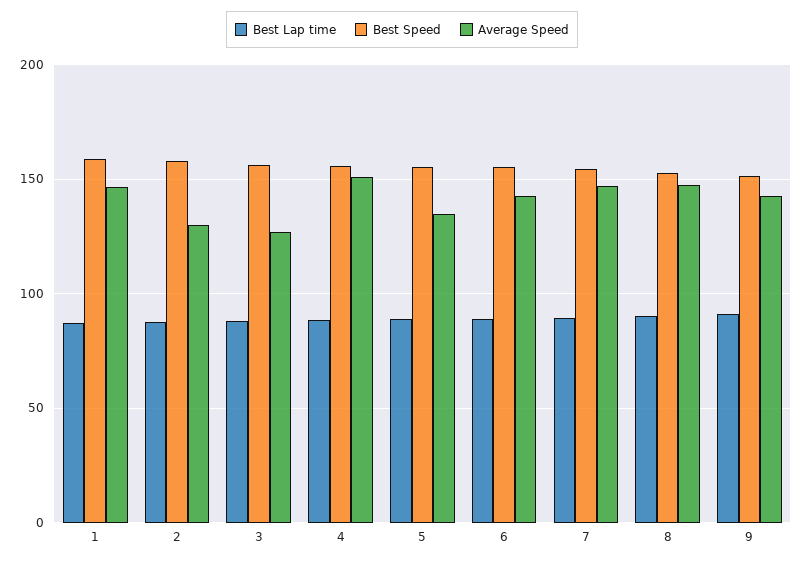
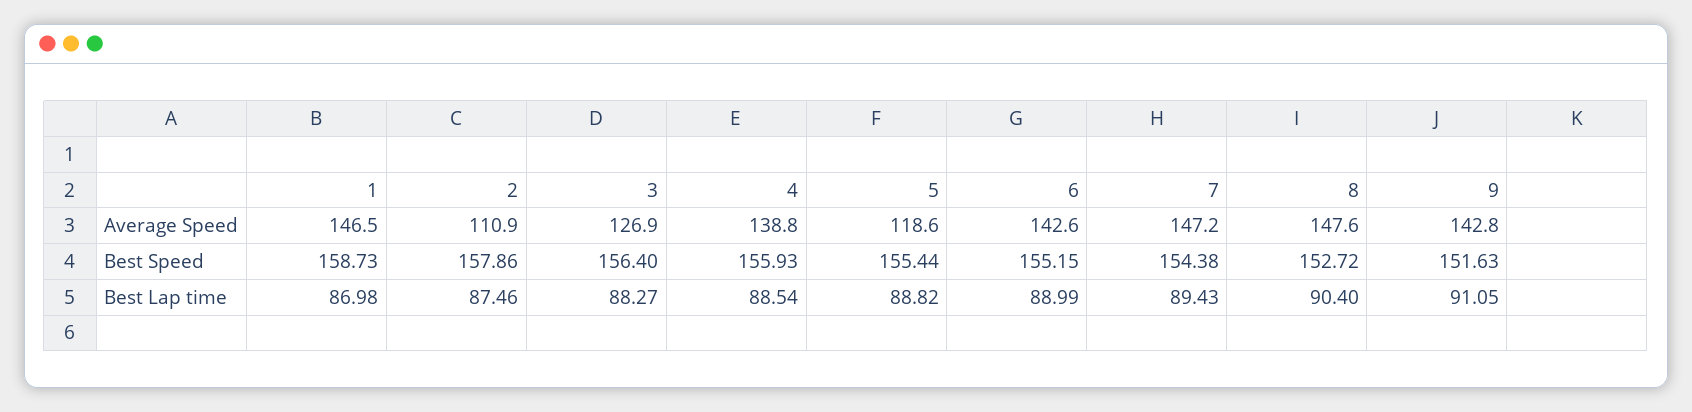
Average Speed, 2: 130 -> 110.9
Average Speed, 4: 150 -> 138.8
Average Speed, 5: 135 -> 118.6

